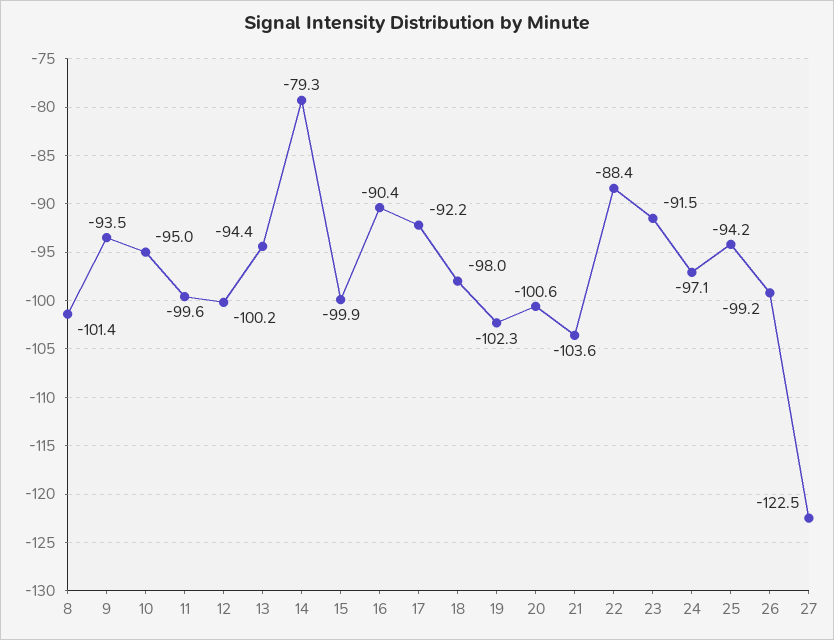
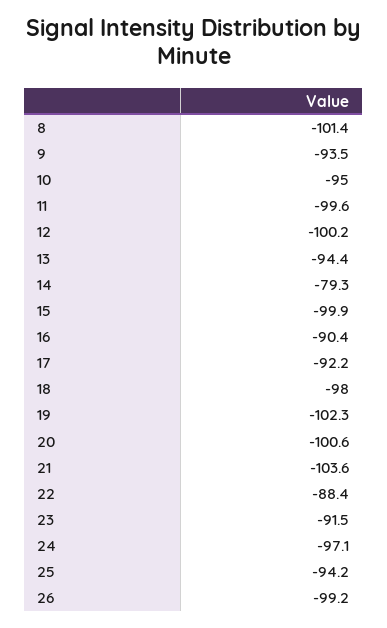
27: -122.5 -> none

